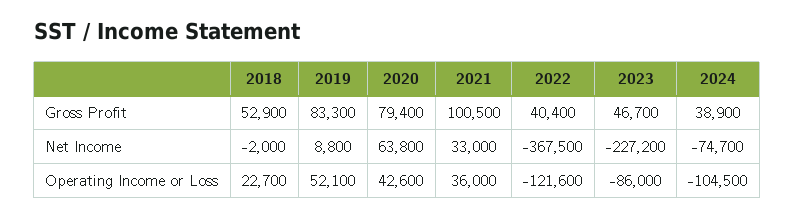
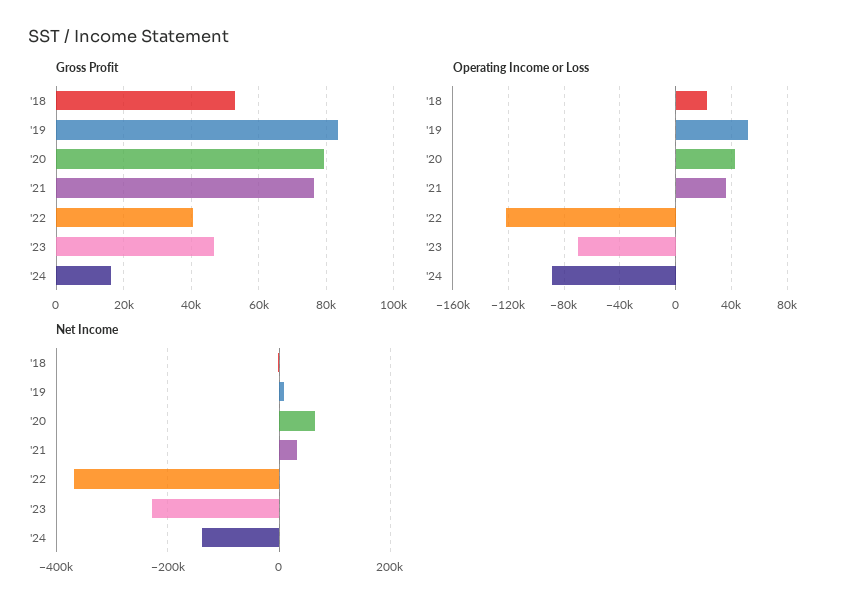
Gross Profit, 2021: 100500 -> 76000
Gross Profit, 2024: 38900 -> 16000
Net Income, 2024: -74700 -> -140000
Operating Income or Loss, 2023: -86000 -> -70000
Operating Income or Loss, 2024: -104500 -> -90000

